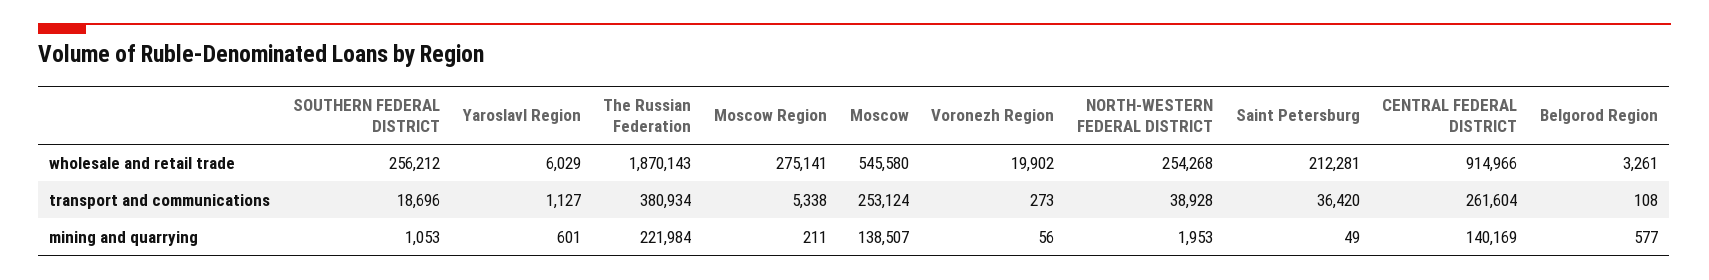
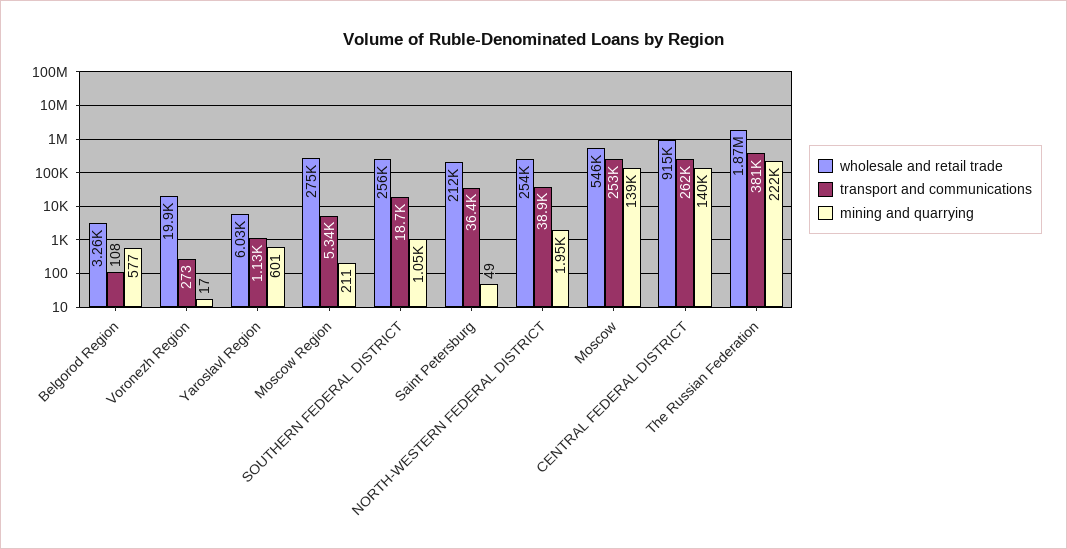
mining and quarrying, Voronezh Region: 56 -> 17

